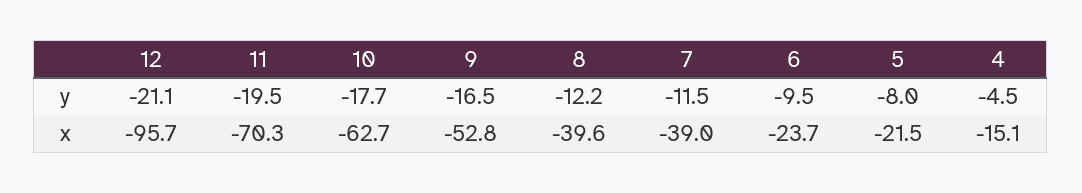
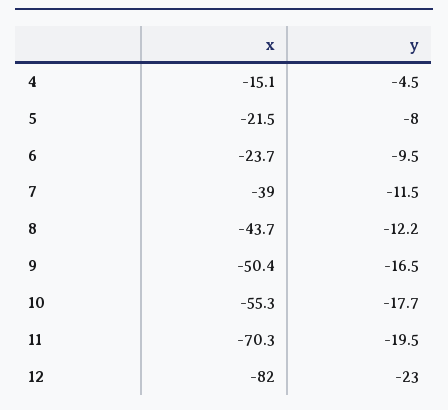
12, y: -21.1 -> -23
12, x: -95.7 -> -82
10, x: -62.7 -> -55.3
9, x: -52.8 -> -50.4
8, x: -39.6 -> -43.7

